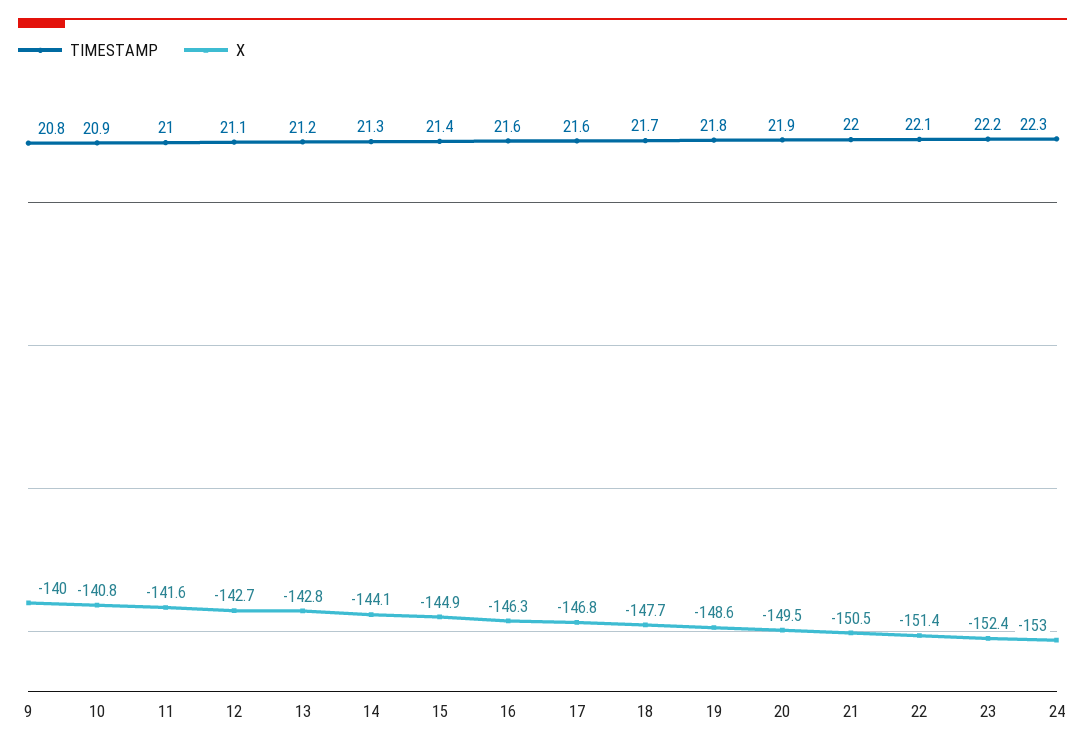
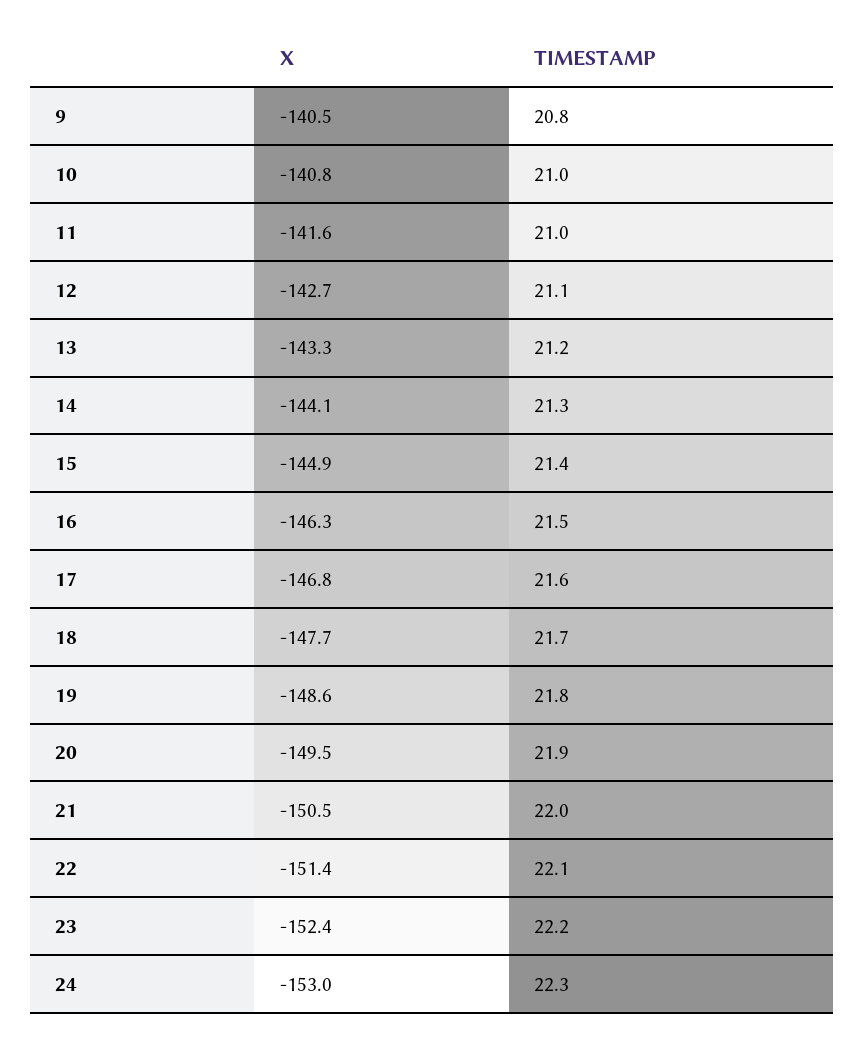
X, 9: -140 -> -140.5
TIMESTAMP, 10: 20.9 -> 21
X, 13: -142.8 -> -143.3
TIMESTAMP, 16: 21.6 -> 21.5

